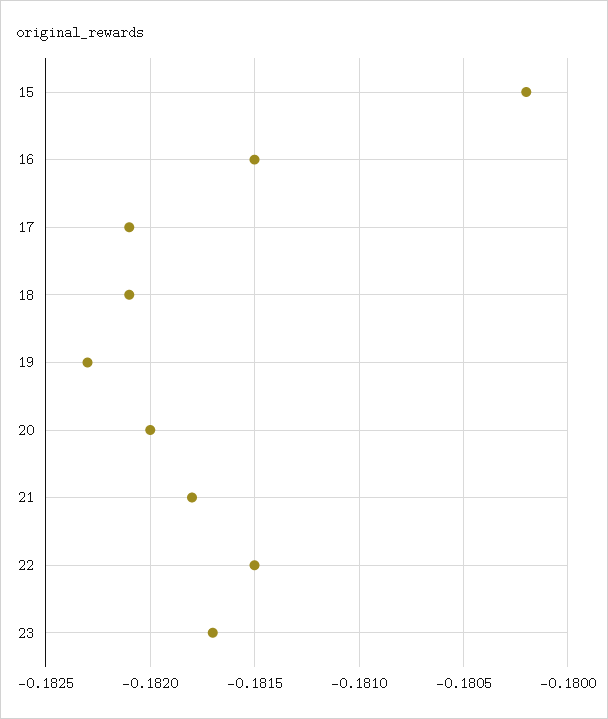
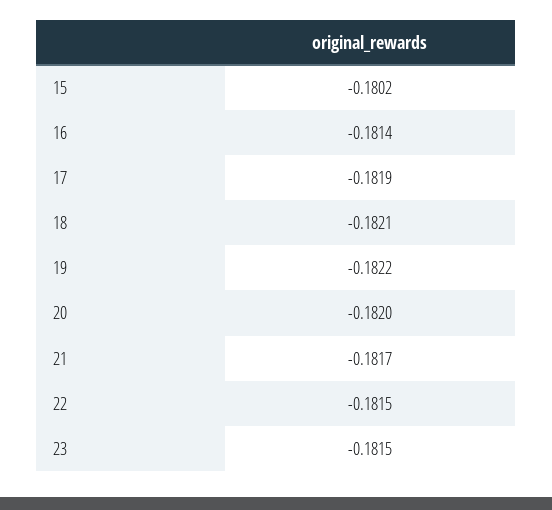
16: -0.1815 -> -0.1814
17: -0.1821 -> -0.1819
19: -0.1823 -> -0.1822
21: -0.1818 -> -0.1817
23: -0.1817 -> -0.1815

